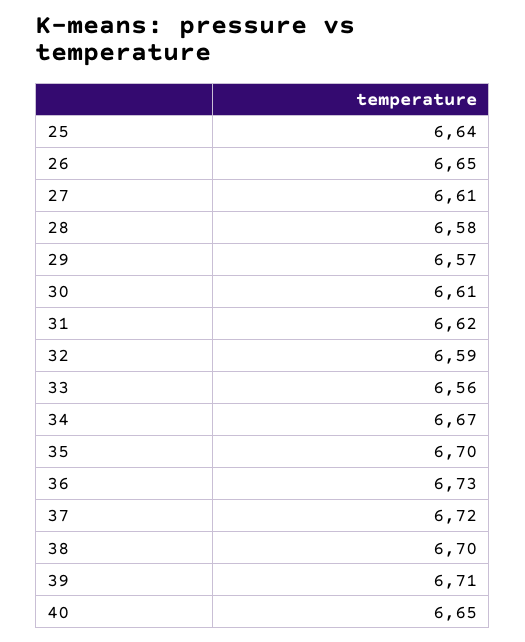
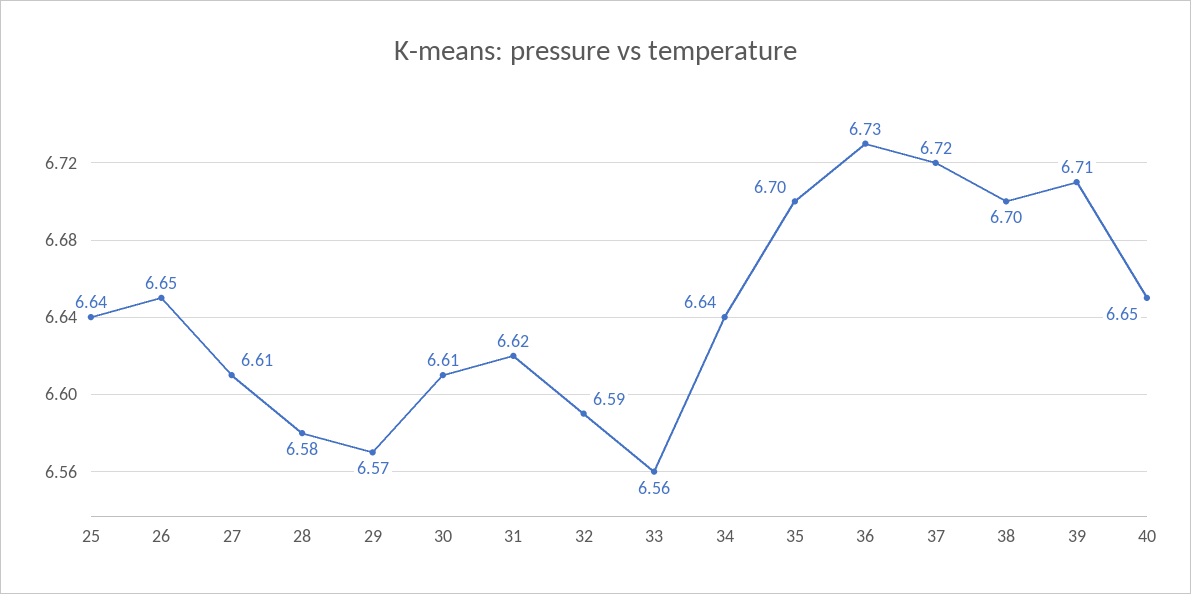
34: 6.67 -> 6.64

